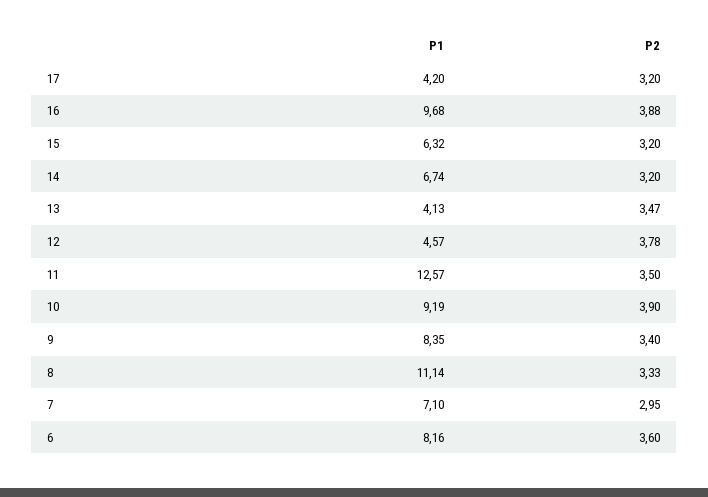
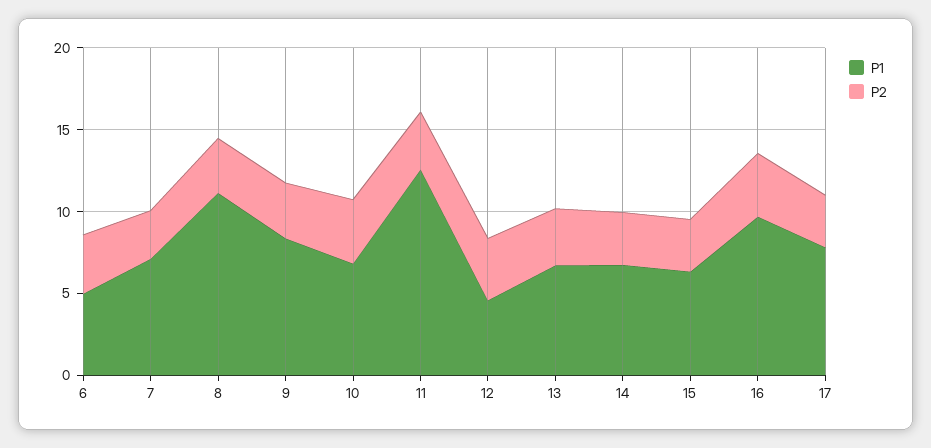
P1, 17: 4.2 -> 8
P1, 13: 4.13 -> 7
P1, 10: 9.19 -> 7
P1, 6: 8.16 -> 5

